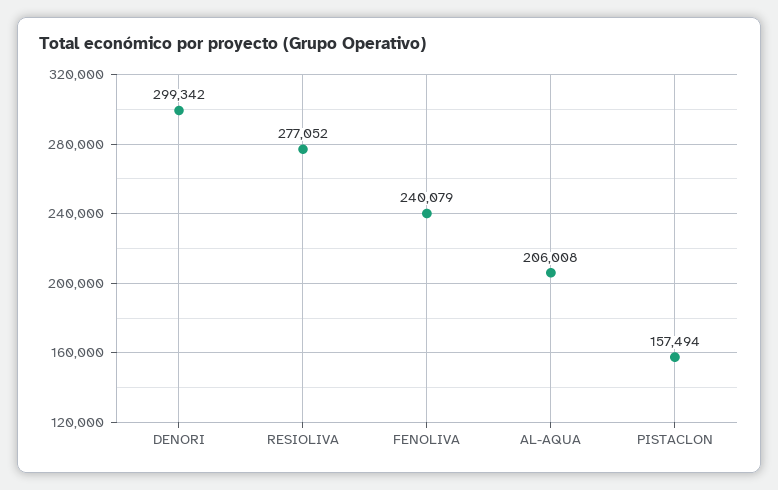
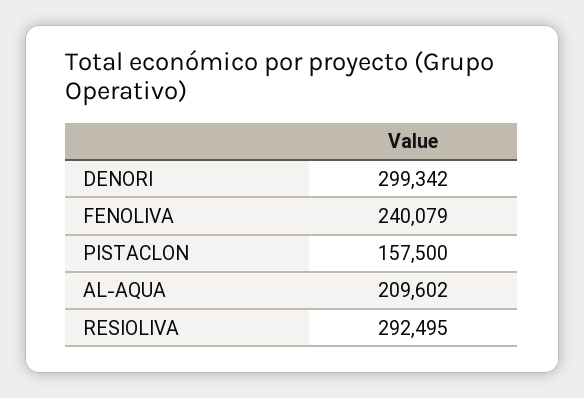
RESIOLIVA: 277052 -> 292495
AL-AQUA: 206008 -> 209602
PISTACLON: 157494 -> 157500

